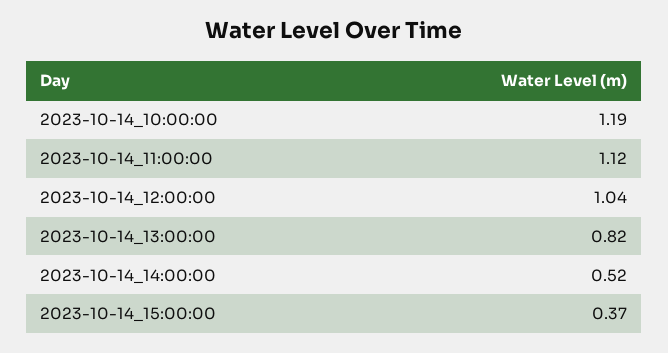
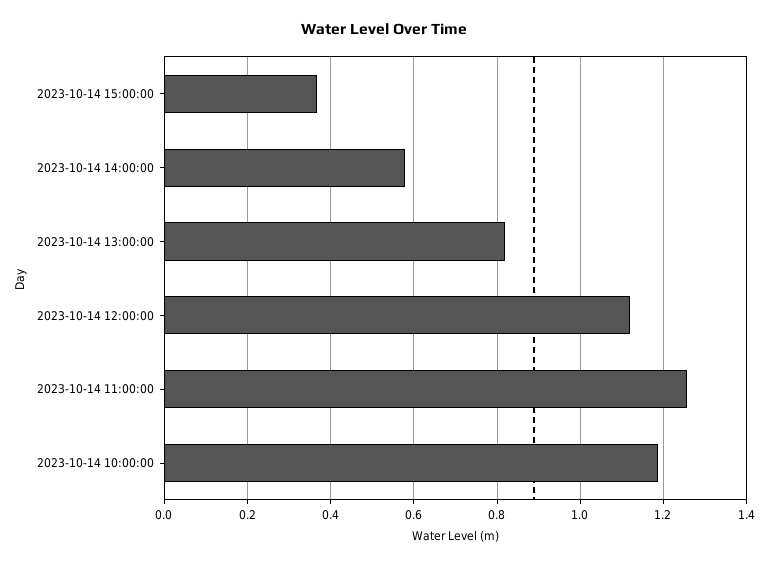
2023-10-14_11:00:00: 1.12 -> 1.26
2023-10-14_12:00:00: 1.04 -> 1.12
2023-10-14_14:00:00: 0.52 -> 0.58

